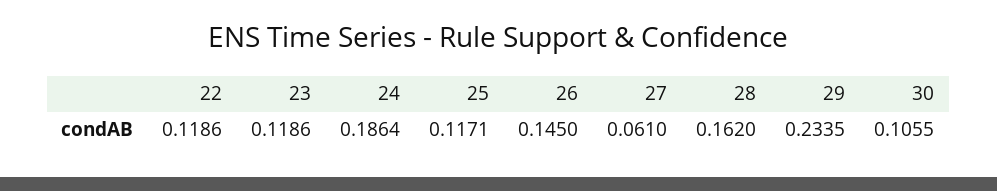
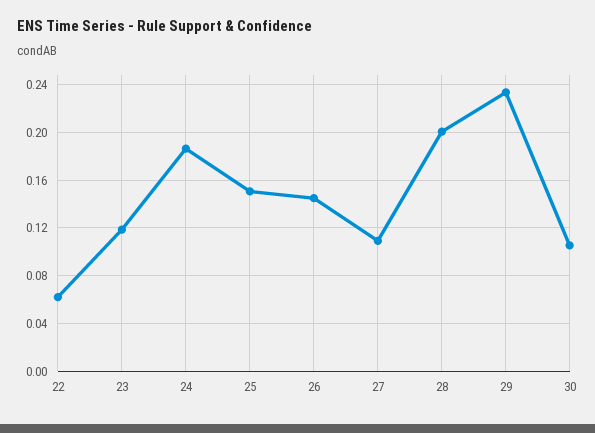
22: 0.1186 -> 0.06
25: 0.1171 -> 0.15
27: 0.061 -> 0.11
28: 0.162 -> 0.2

